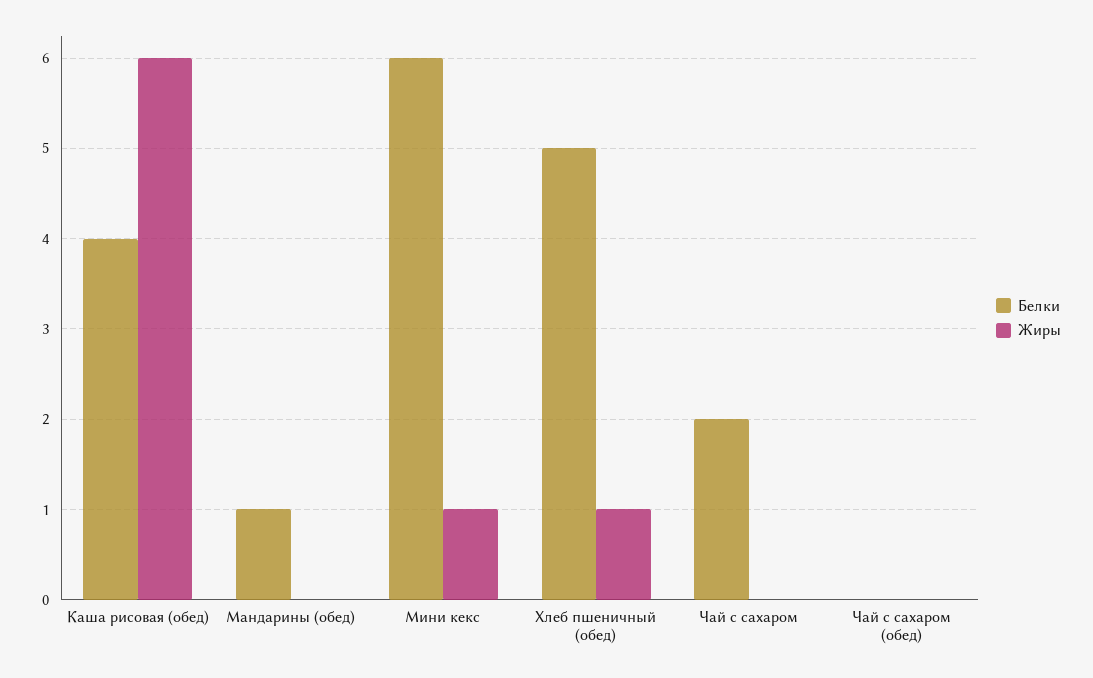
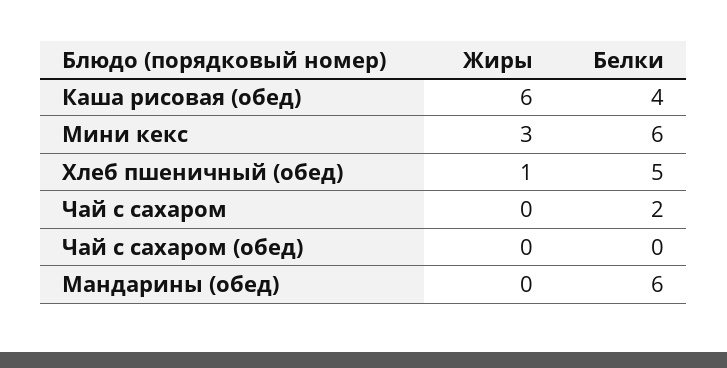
Белки, Мандарины (обед): 1 -> 6
Жиры, Мини кекс: 1 -> 3

